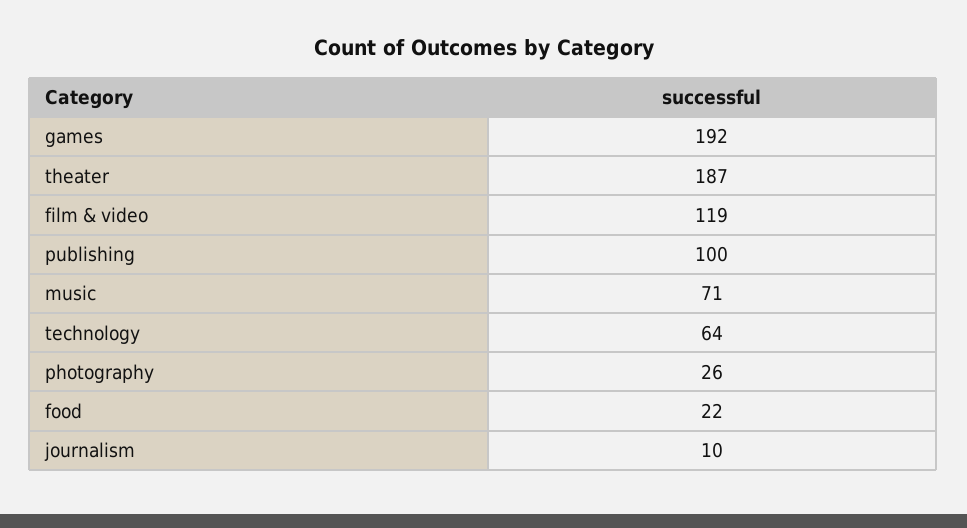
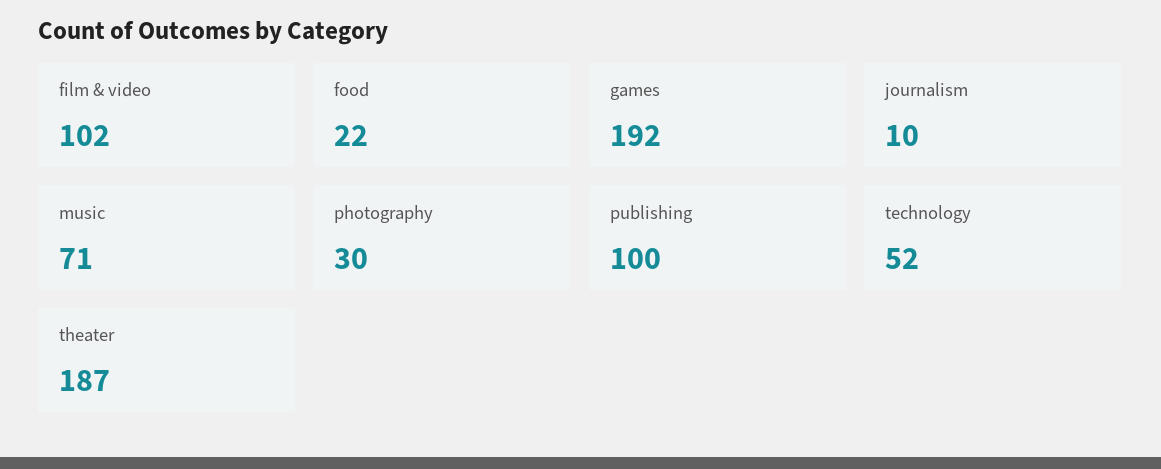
film & video: 119 -> 102
technology: 64 -> 52
photography: 26 -> 30

